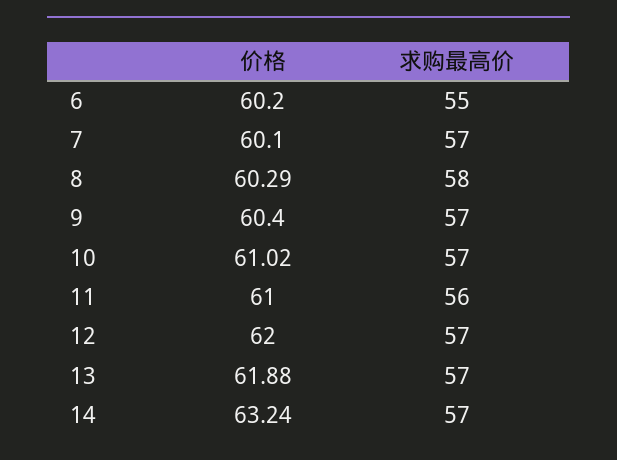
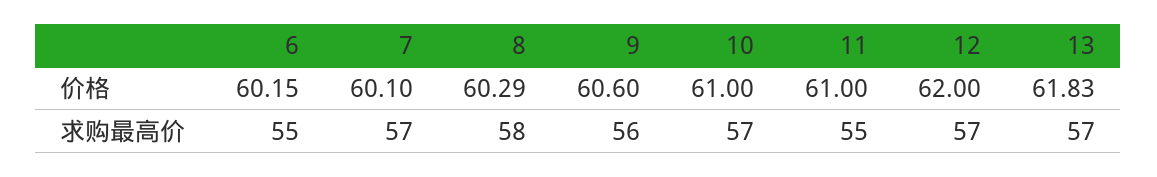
价格, 6: 60.2 -> 60.15
价格, 9: 60.4 -> 60.6
求购最高价, 9: 57 -> 56
价格, 10: 61.02 -> 61
求购最高价, 11: 56 -> 55
价格, 13: 61.88 -> 61.83
价格, 14: 63.24 -> none
求购最高价, 14: 57 -> none

